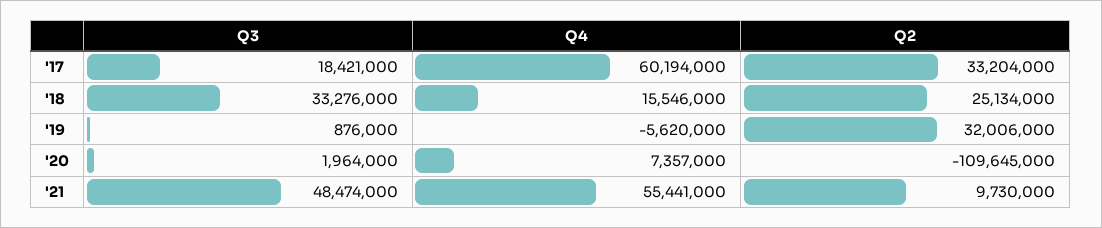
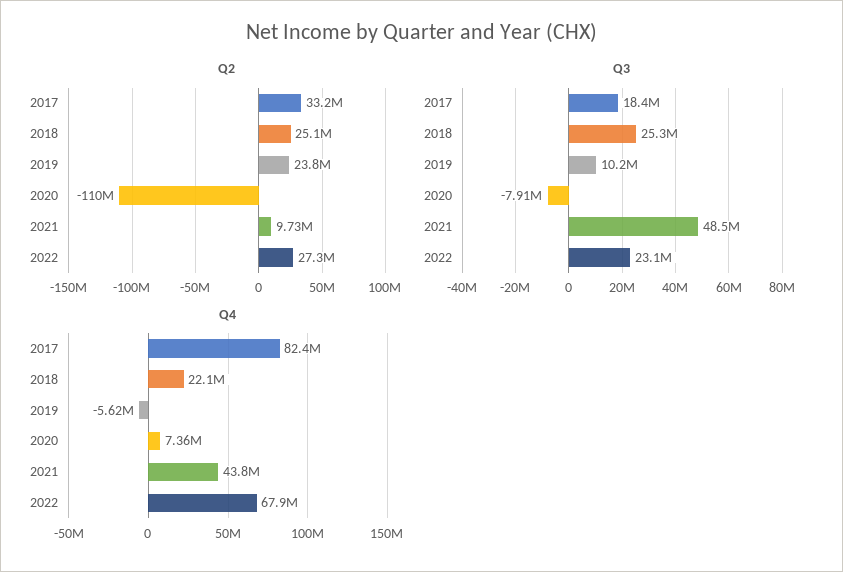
Q4, '17: 60194000 -> 82400000
Q3, '18: 33276000 -> 25300000
Q4, '18: 15546000 -> 22100000
Q3, '19: 876000 -> 10200000
Q2, '19: 32006000 -> 23800000
Q3, '20: 1964000 -> -7910000
Q4, '21: 55441000 -> 43800000
Q2, 2022: none -> 27300000
Q3, 2022: none -> 23100000
Q4, 2022: none -> 67900000

